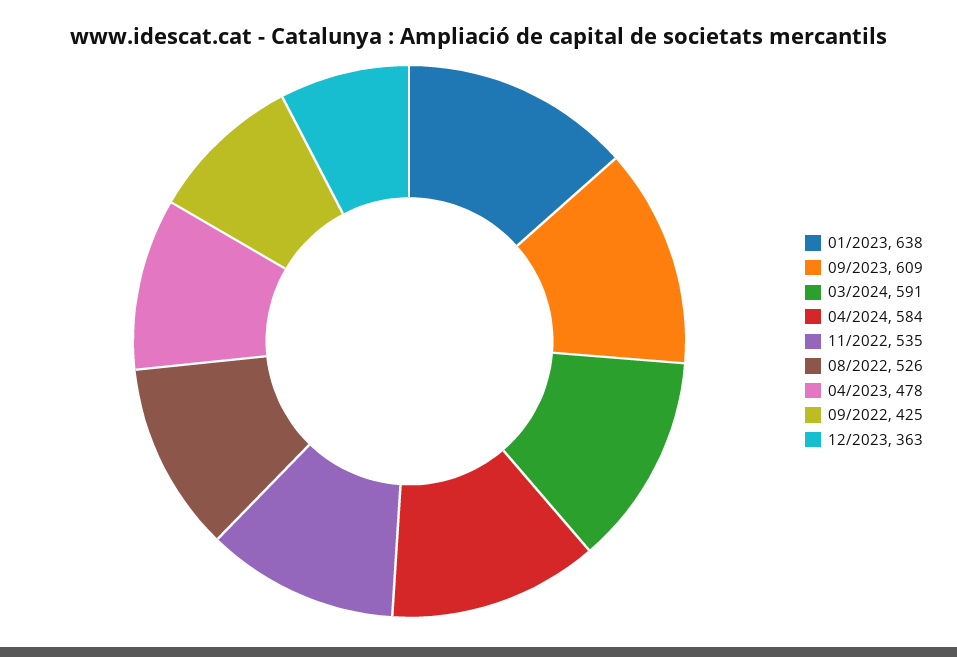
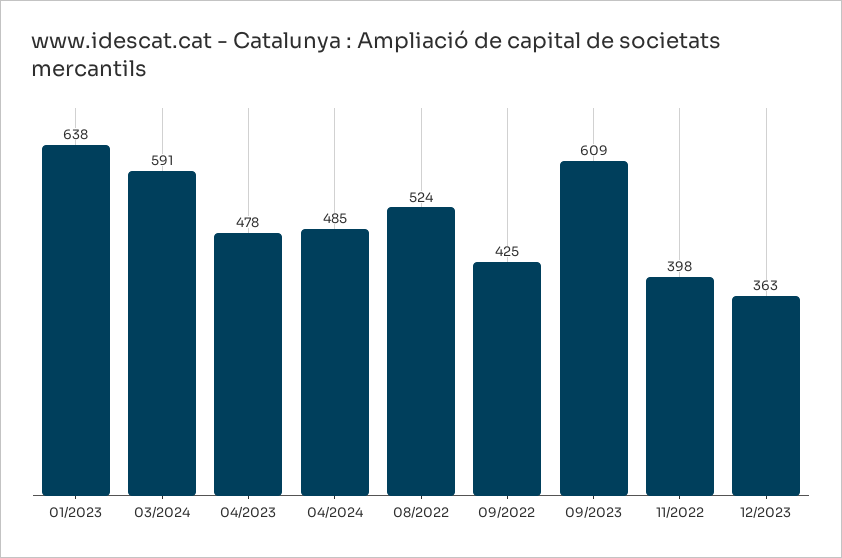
04/2024: 584 -> 485
11/2022: 535 -> 398
08/2022: 526 -> 524

